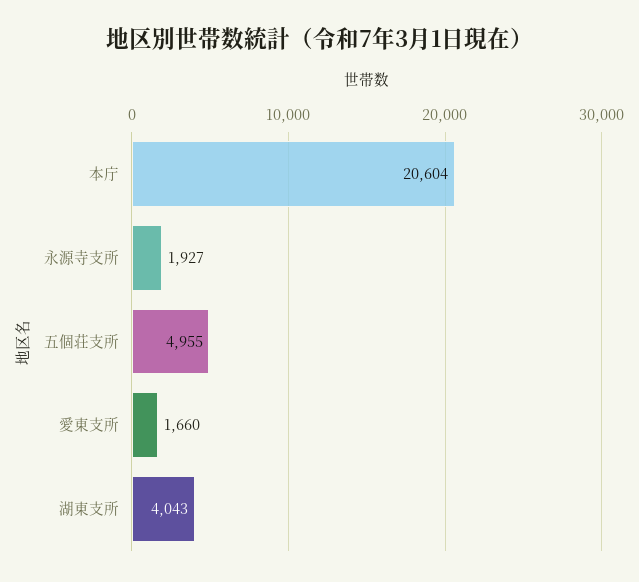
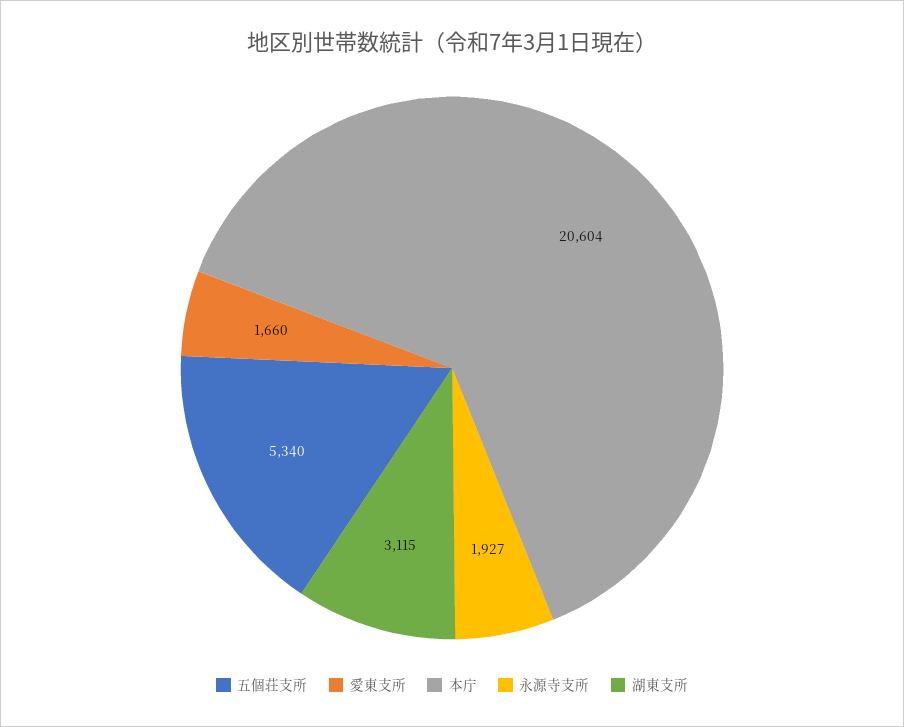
五個荘支所: 4955 -> 5340
湖東支所: 4043 -> 3115

